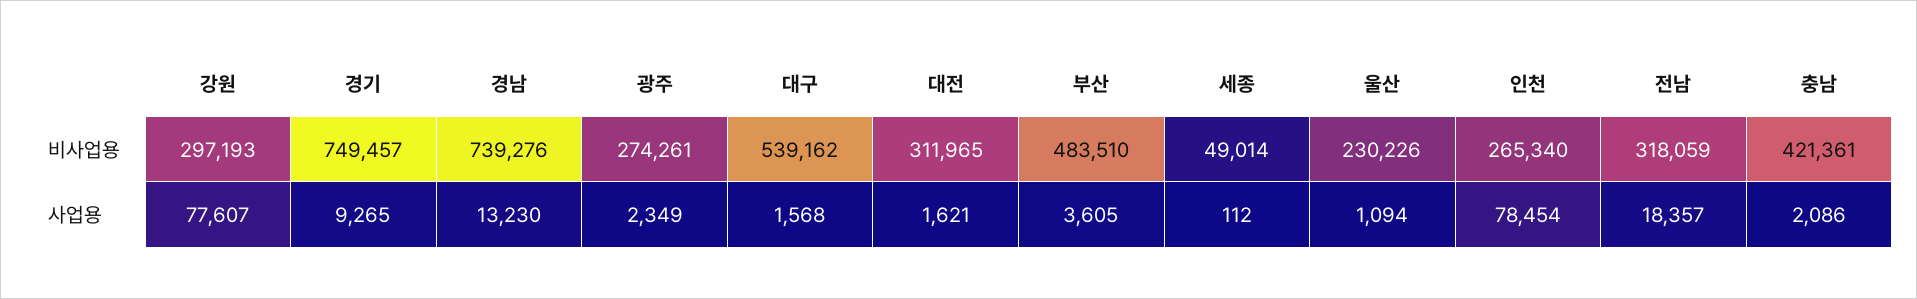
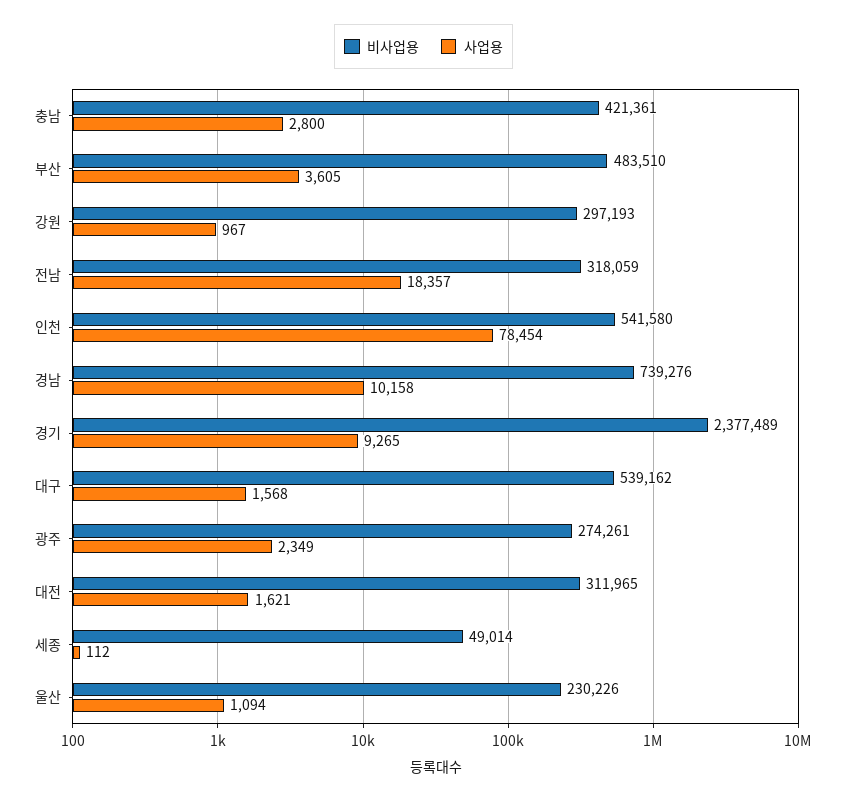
비사업용, 경기: 749457 -> 2377489
비사업용, 인천: 265340 -> 541580
사업용, 강원: 77607 -> 967
사업용, 경남: 13230 -> 10158
사업용, 충남: 2086 -> 2800

